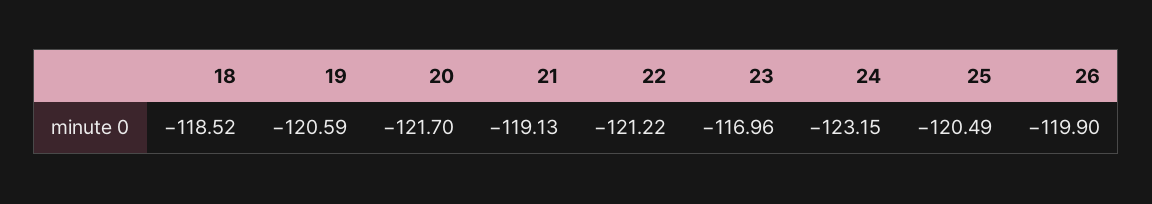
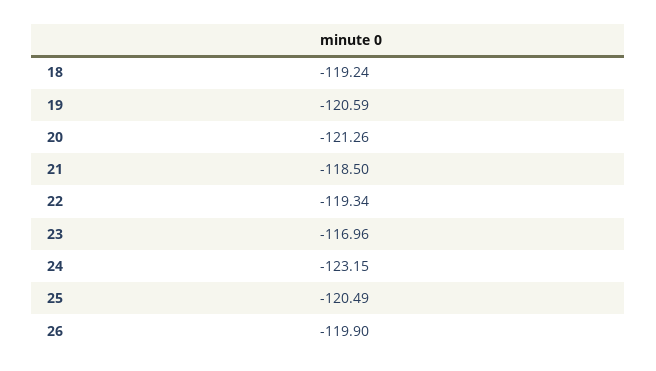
18: -118.52 -> -119.24
20: -121.7 -> -121.26
21: -119.13 -> -118.5
22: -121.22 -> -119.34

